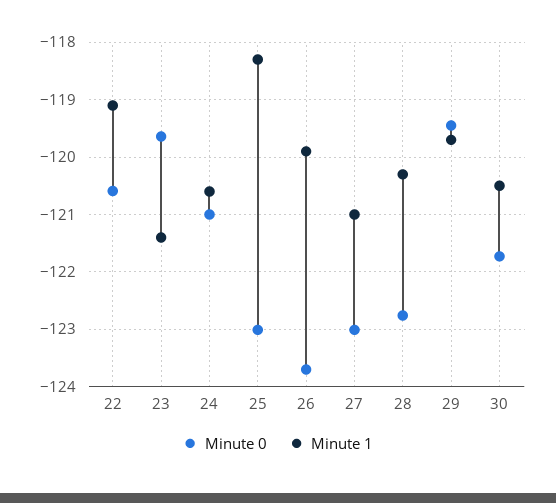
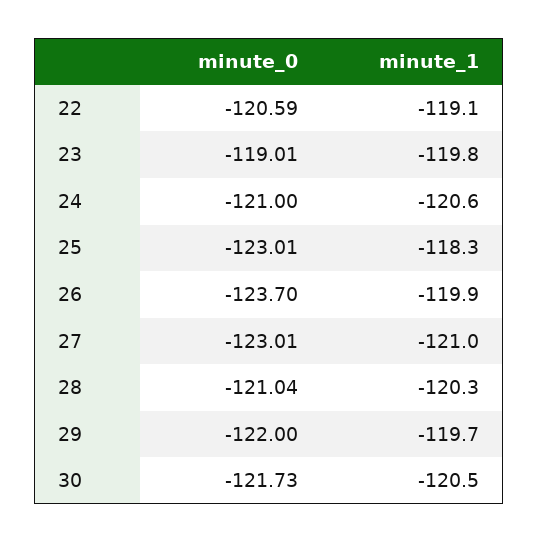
Minute 0, 23: -119.6 -> -119.01
Minute 1, 23: -121.4 -> -119.8
Minute 0, 28: -122.8 -> -121.04
Minute 0, 29: -119.4 -> -122

